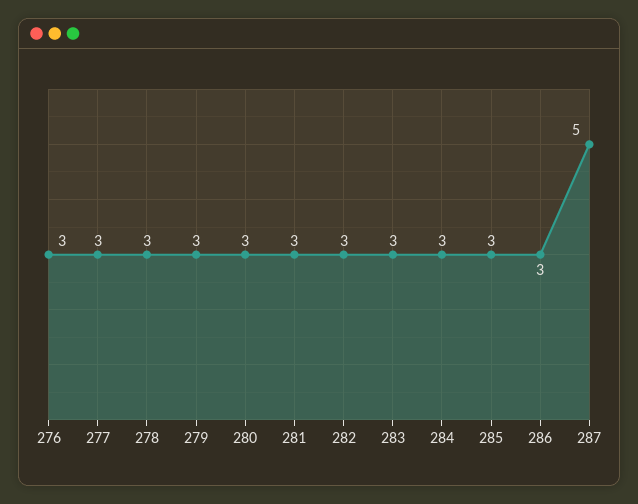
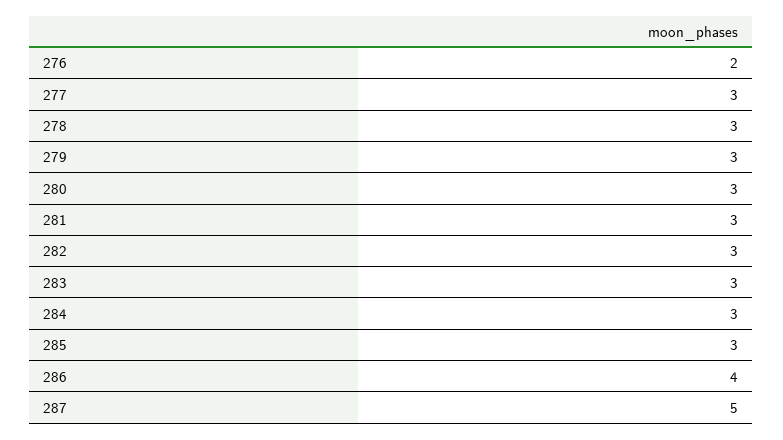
276: 3 -> 2
286: 3 -> 4

